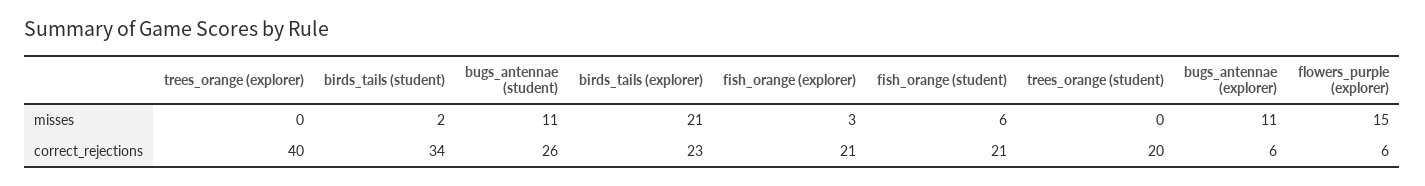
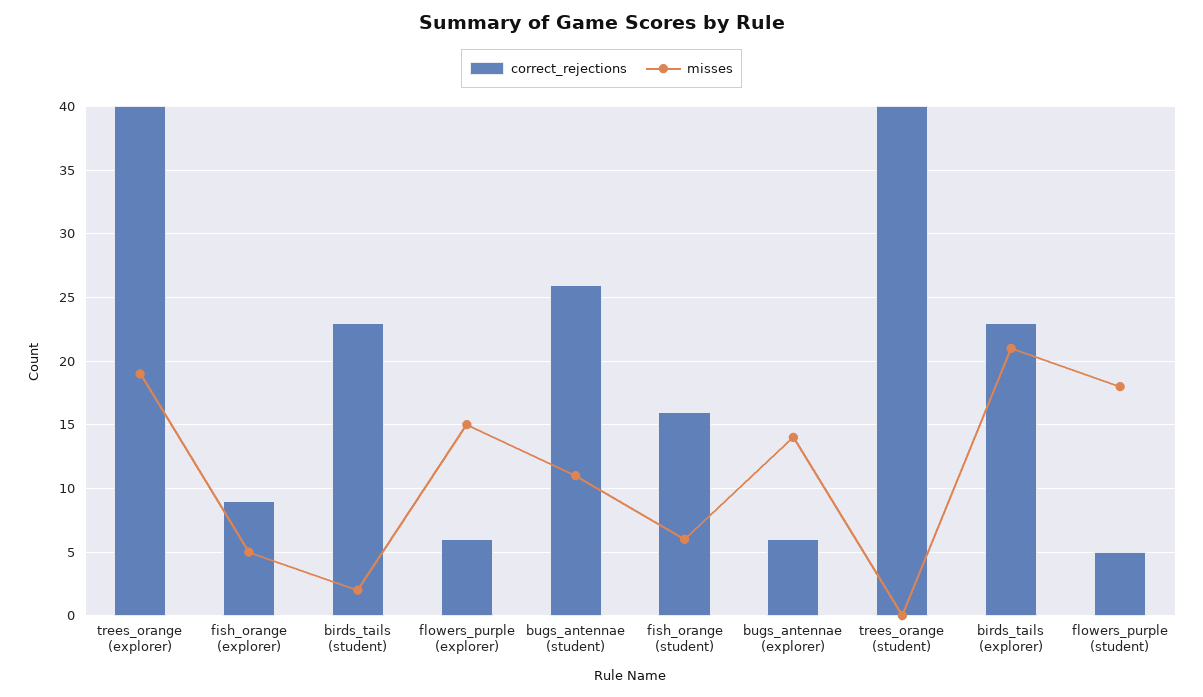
misses, trees_orange (explorer): 0 -> 19
misses, fish_orange (explorer): 3 -> 5
misses, bugs_antennae (explorer): 11 -> 14
correct_rejections, birds_tails (student): 34 -> 23
correct_rejections, fish_orange (explorer): 21 -> 9
correct_rejections, fish_orange (student): 21 -> 16
correct_rejections, trees_orange (student): 20 -> 40
correct_rejections, flowers_purple (student): none -> 5
misses, flowers_purple (student): none -> 18

